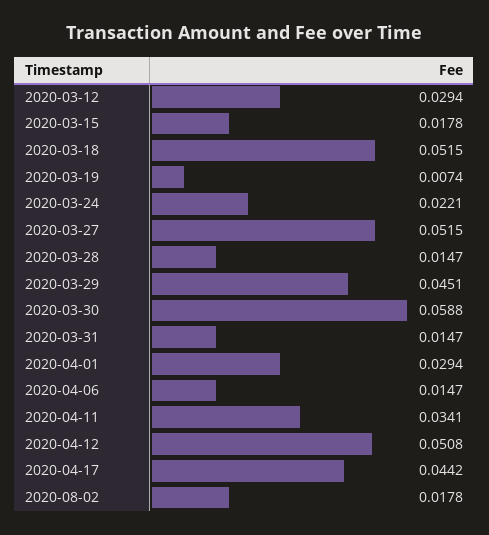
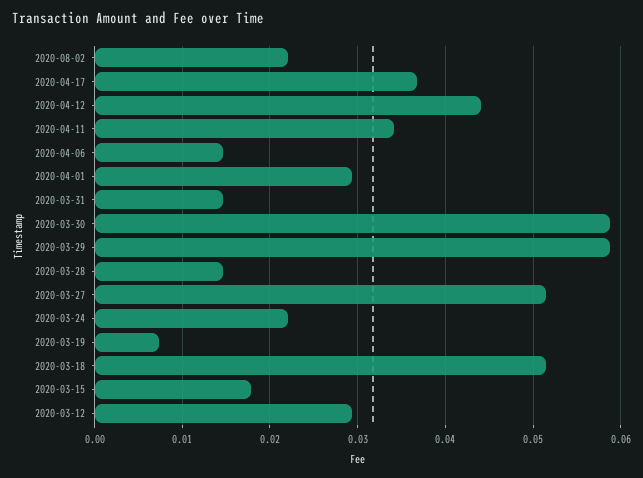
2020-03-29: 0.0451 -> 0.059
2020-04-12: 0.0508 -> 0.044
2020-04-17: 0.0442 -> 0.037
2020-08-02: 0.0178 -> 0.022

